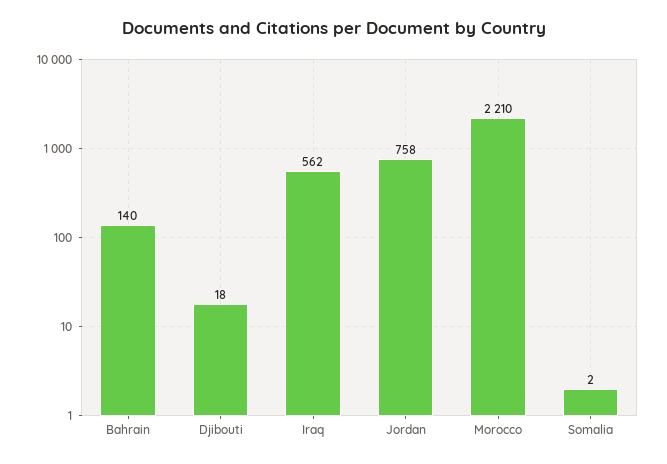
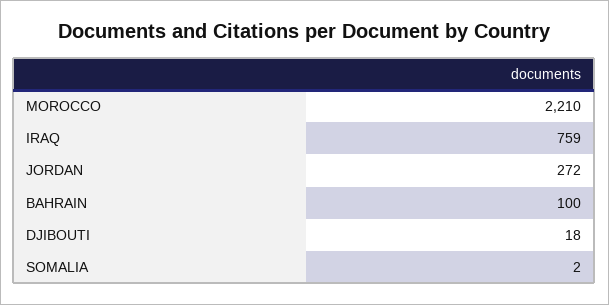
Bahrain: 140 -> 100
Iraq: 562 -> 759
Jordan: 758 -> 272

